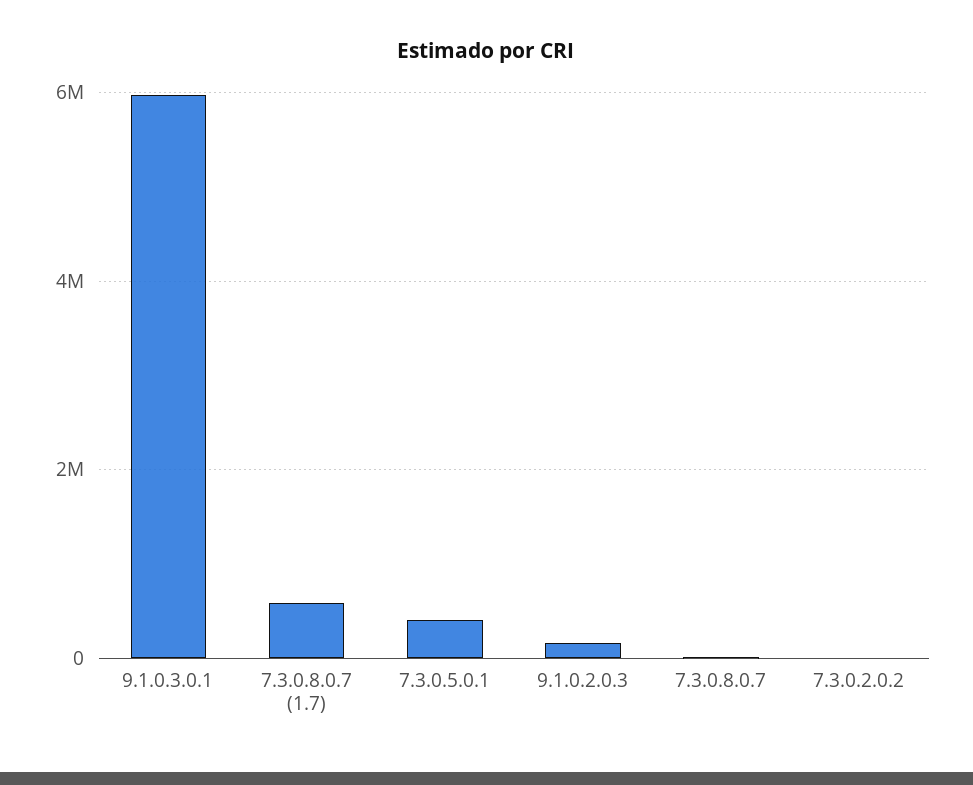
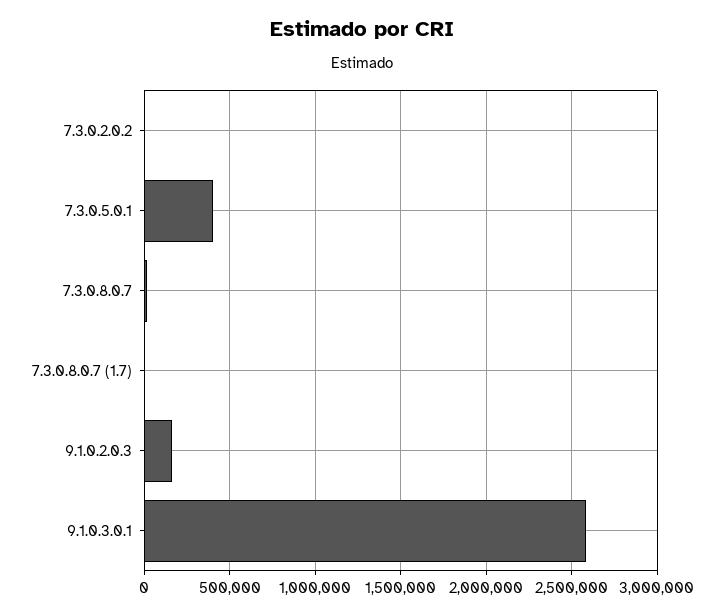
9.1.0.3.0.1: 6000000 -> 2600000
7.3.0.8.0.7 (1.7): 600000 -> 0

